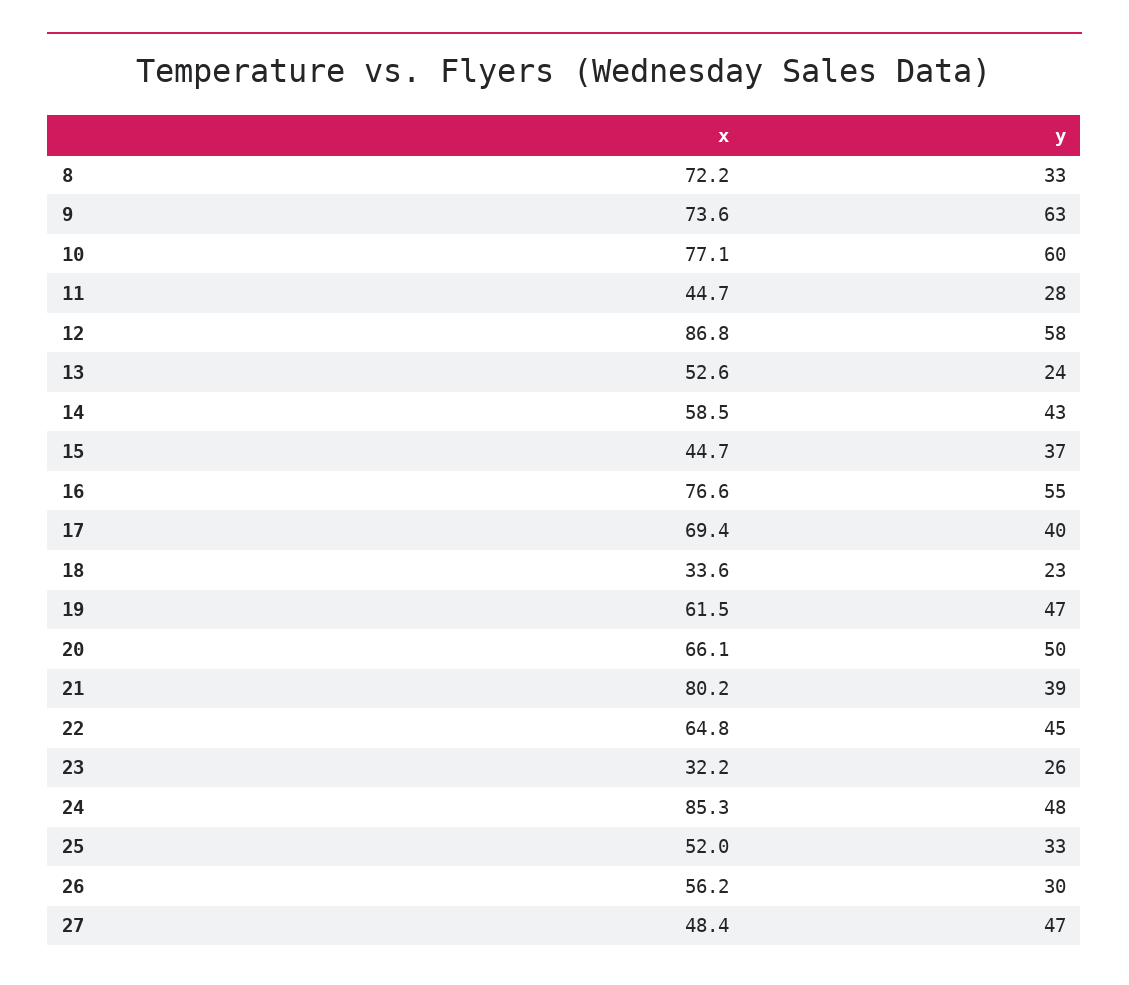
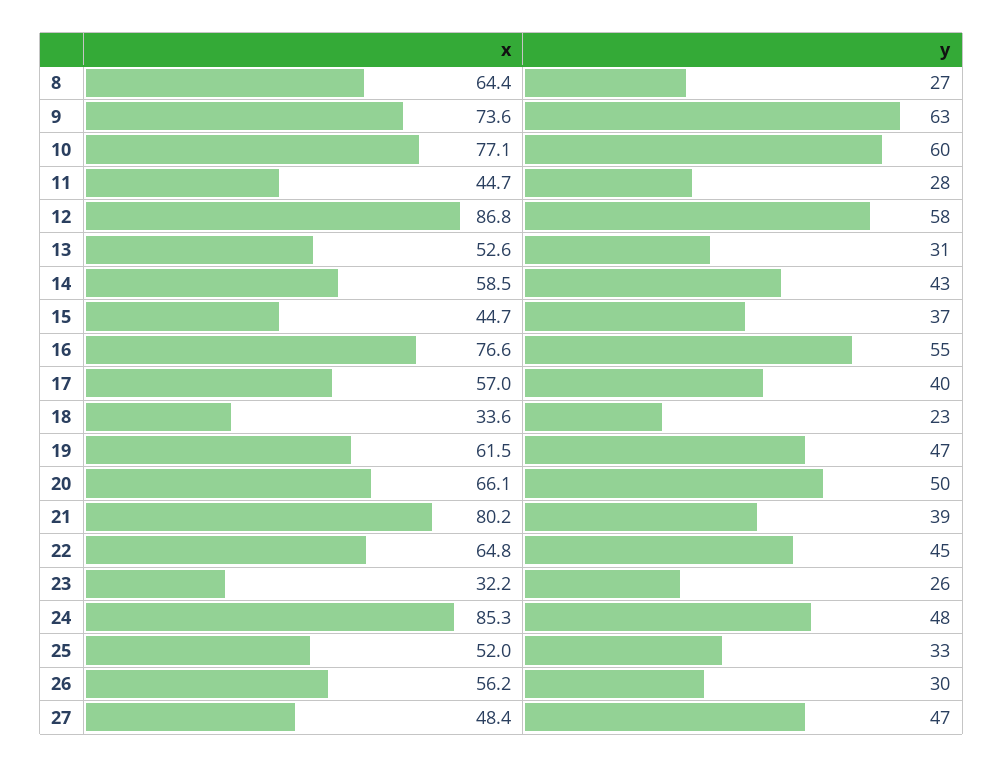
x, 8: 72.2 -> 64.4
y, 8: 33 -> 27
y, 13: 24 -> 31
x, 17: 69.4 -> 57

